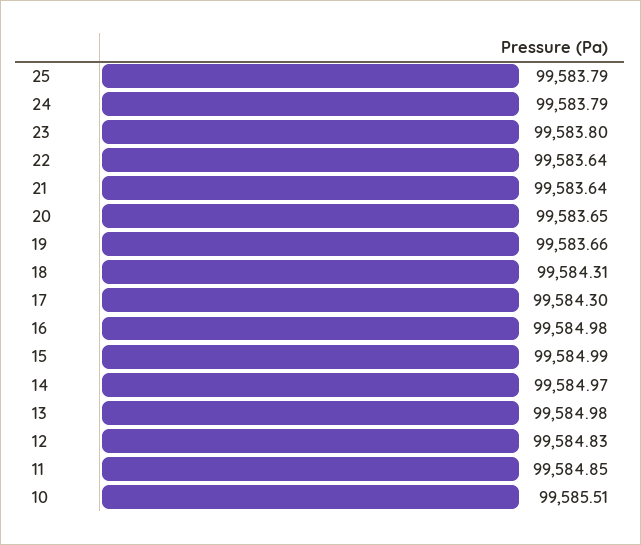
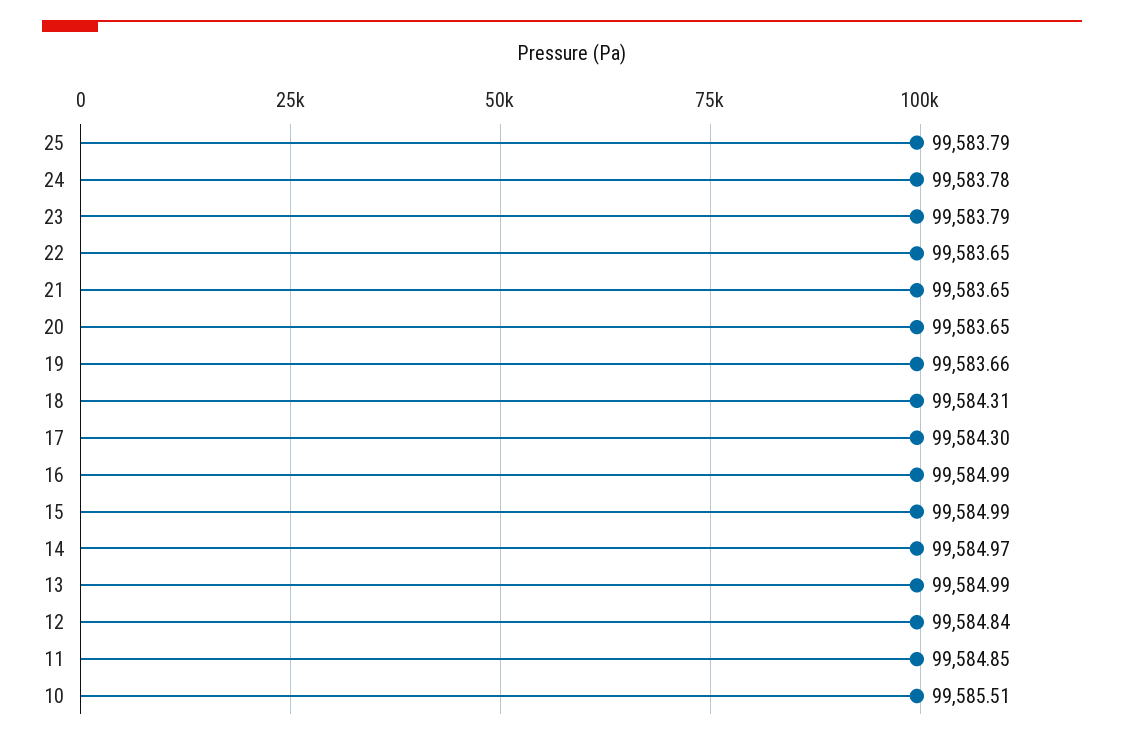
24: 99583.79 -> 99583.78
23: 99583.8 -> 99583.79
22: 99583.64 -> 99583.65
21: 99583.64 -> 99583.65
16: 99584.98 -> 99584.99
13: 99584.98 -> 99584.99
12: 99584.83 -> 99584.84

